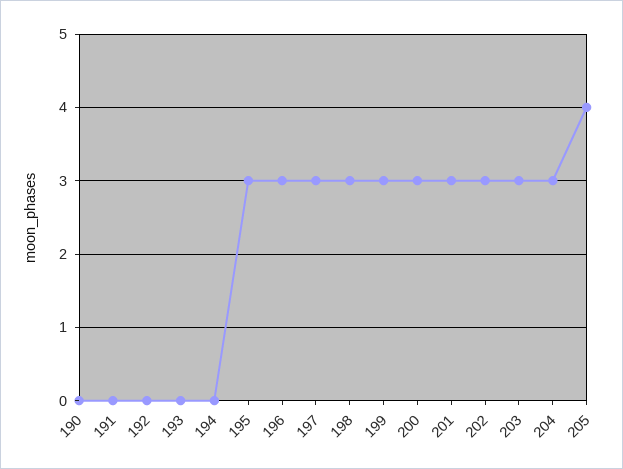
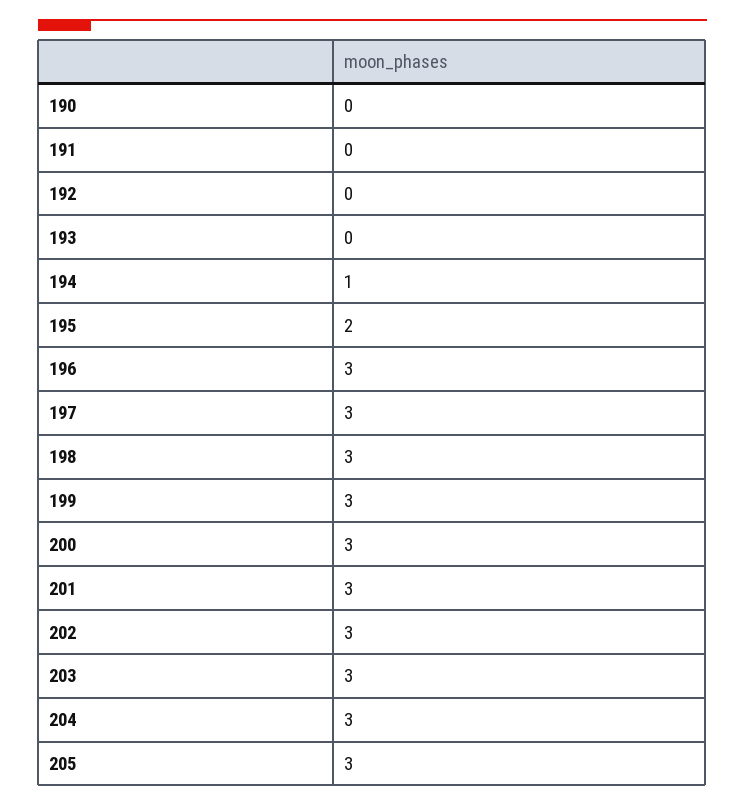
194: 0 -> 1
195: 3 -> 2
205: 4 -> 3

